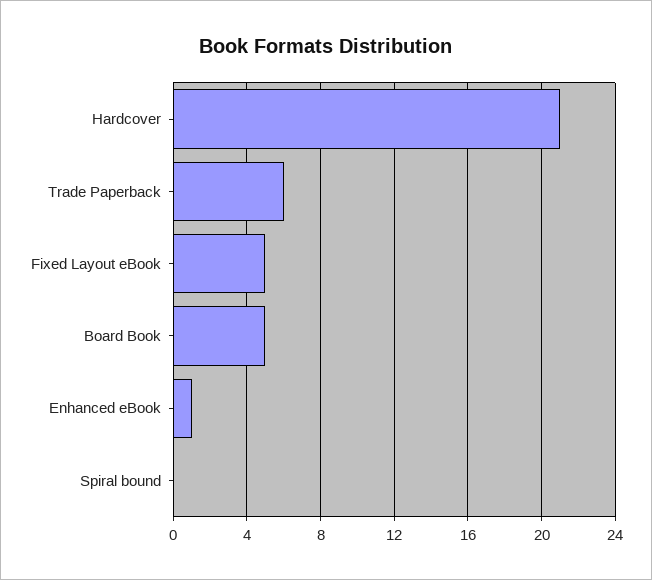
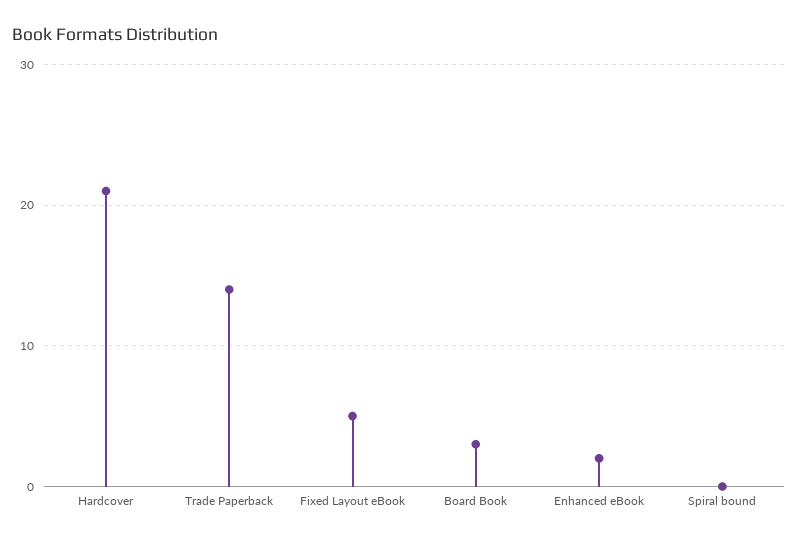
Trade Paperback: 6 -> 14
Board Book: 5 -> 3
Enhanced eBook: 1 -> 2

